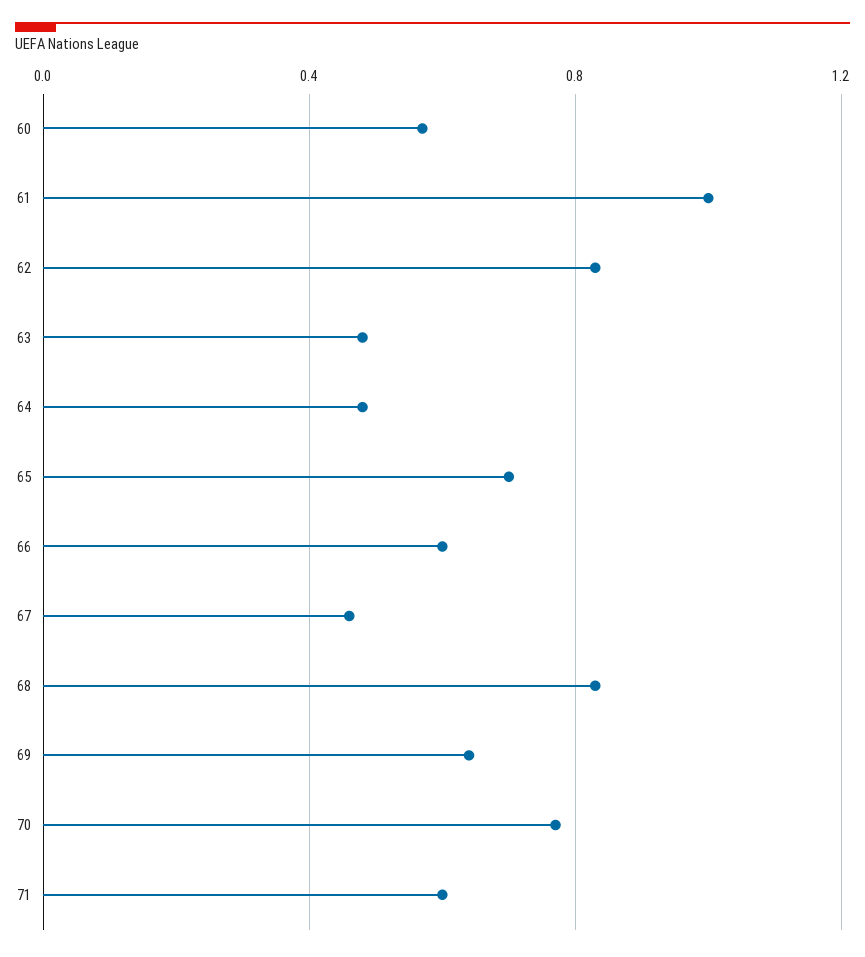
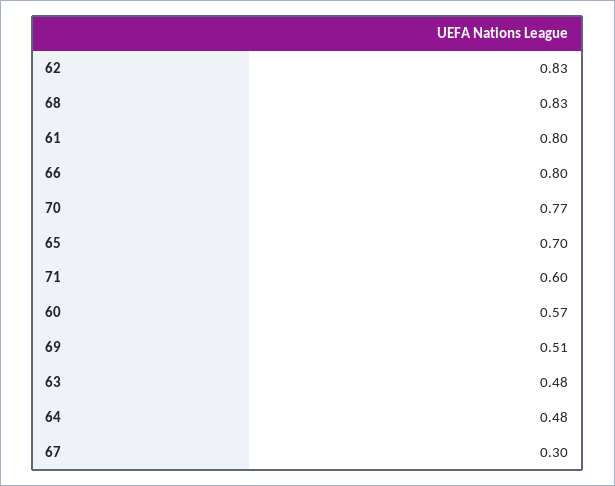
61: 1 -> 0.8
66: 0.6 -> 0.8
67: 0.45 -> 0.3
69: 0.65 -> 0.51

